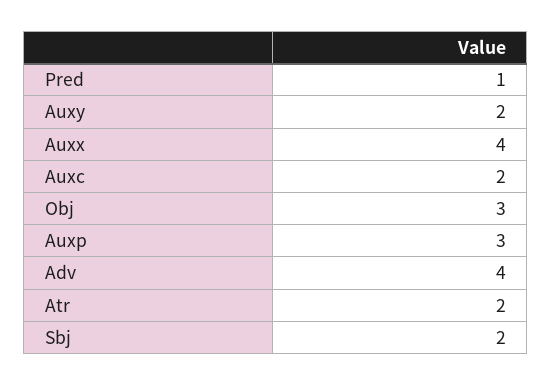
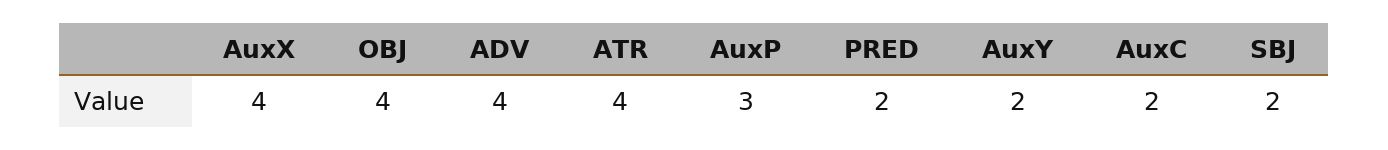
Pred: 1 -> 2
Obj: 3 -> 4
Atr: 2 -> 4

